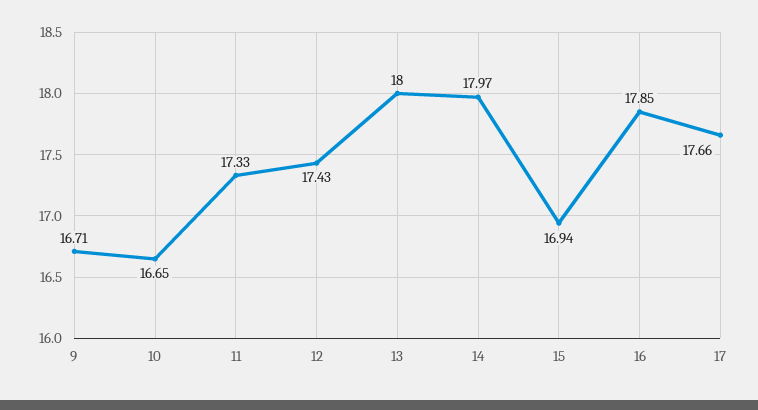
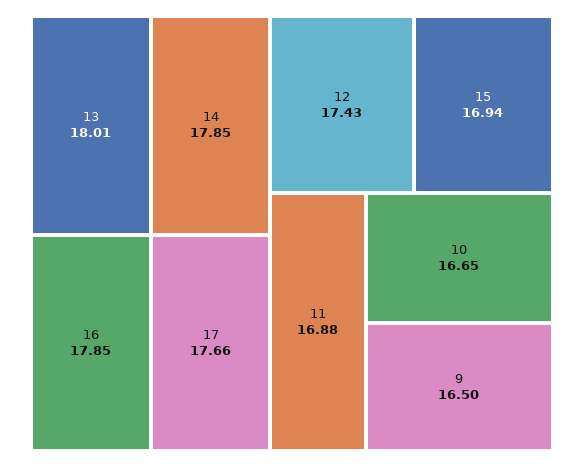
9: 16.71 -> 16.5
11: 17.33 -> 16.88
13: 18 -> 18.01
14: 17.97 -> 17.85

